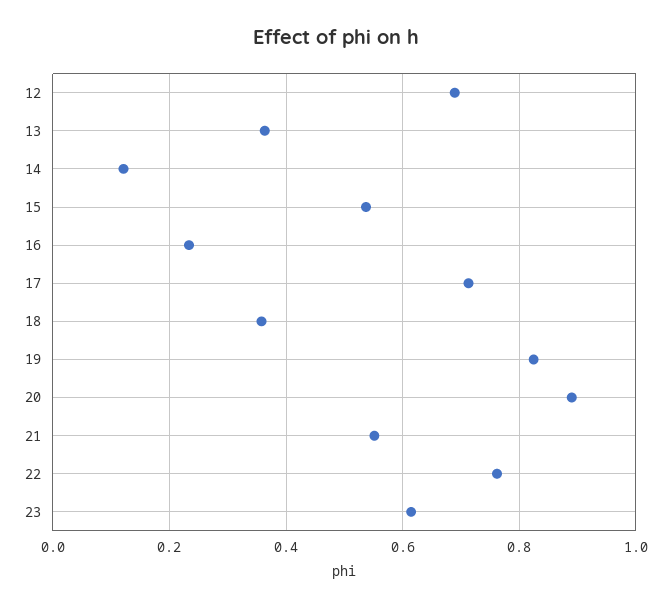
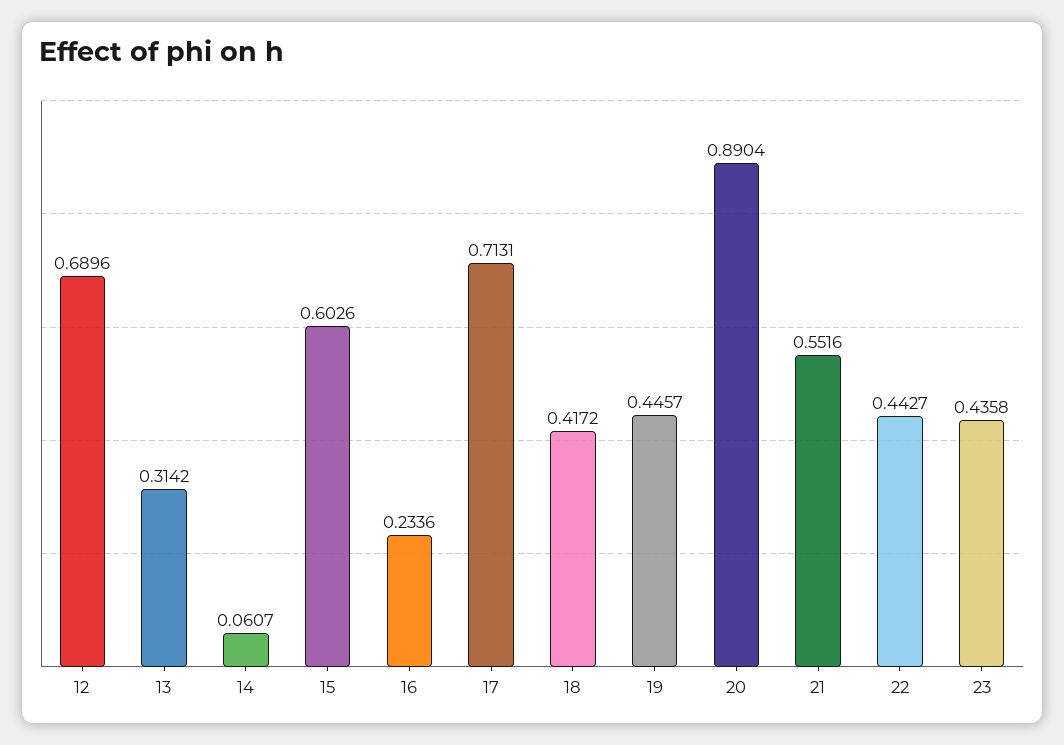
13: 0.36 -> 0.3142
14: 0.12 -> 0.0607
15: 0.54 -> 0.6026
18: 0.36 -> 0.4172
19: 0.82 -> 0.4457
22: 0.76 -> 0.4427
23: 0.62 -> 0.4358

